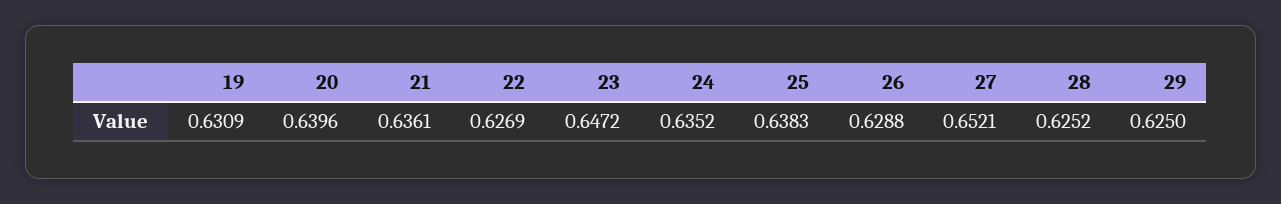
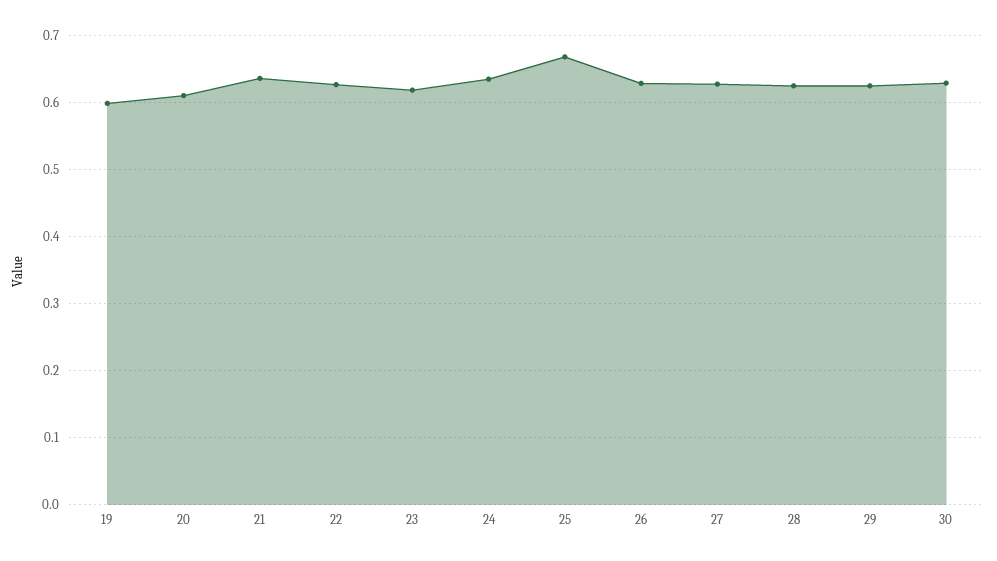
19: 0.6309 -> 0.6
20: 0.6396 -> 0.61
23: 0.6472 -> 0.62
25: 0.6383 -> 0.67
27: 0.6521 -> 0.63
30: none -> 0.63

